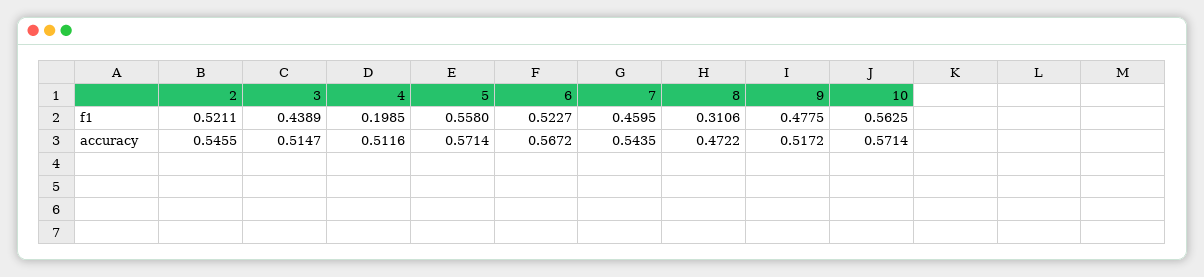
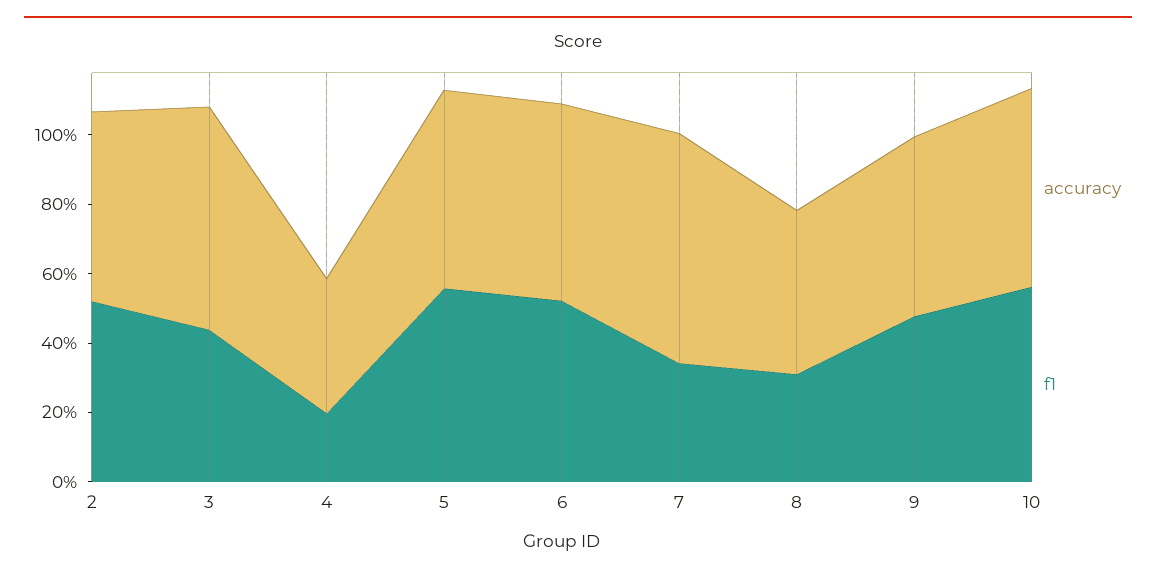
f1, 7: 0.4595 -> 0.35
accuracy, 3: 0.5147 -> 0.65
accuracy, 4: 0.5116 -> 0.4
accuracy, 7: 0.5435 -> 0.65

